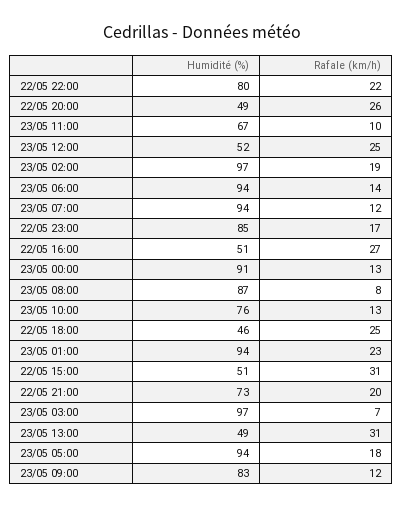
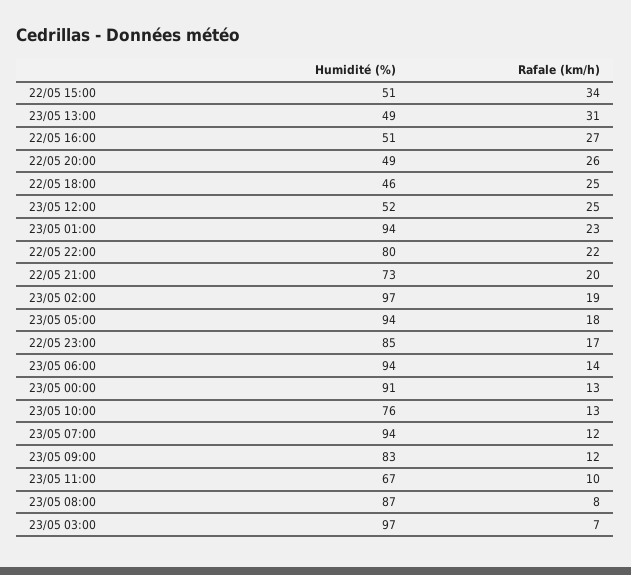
Rafale (km/h), 22/05 15:00: 31 -> 34

